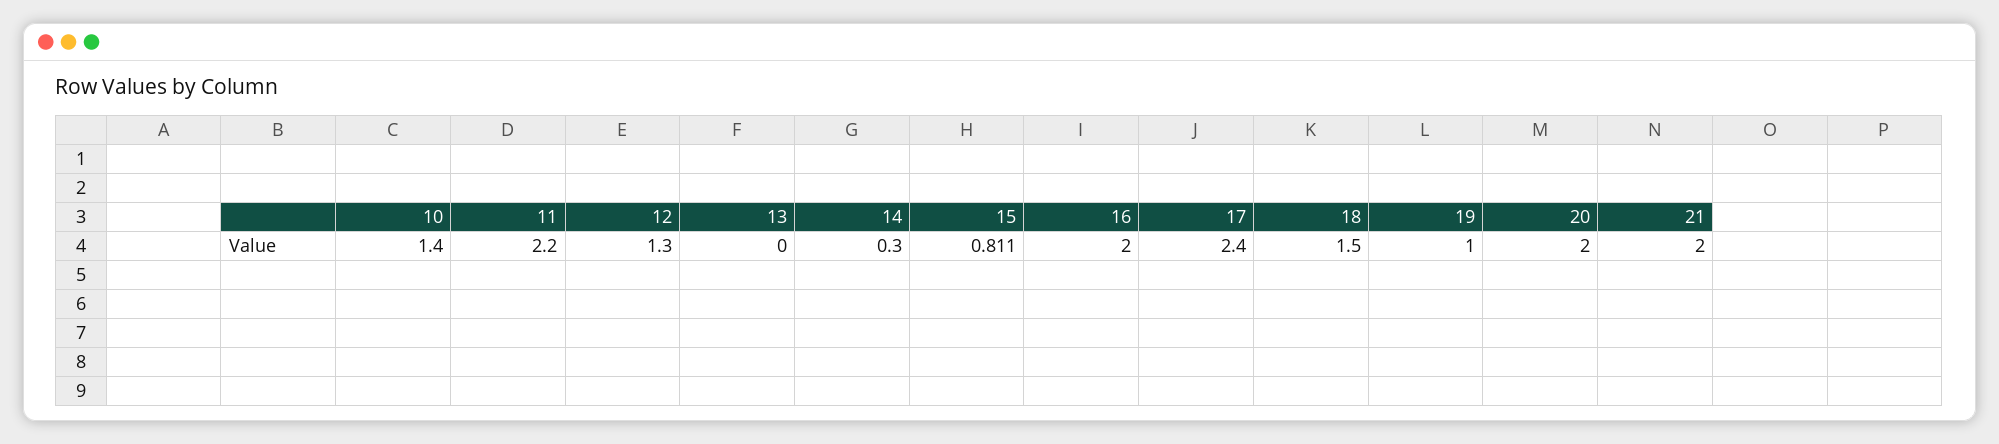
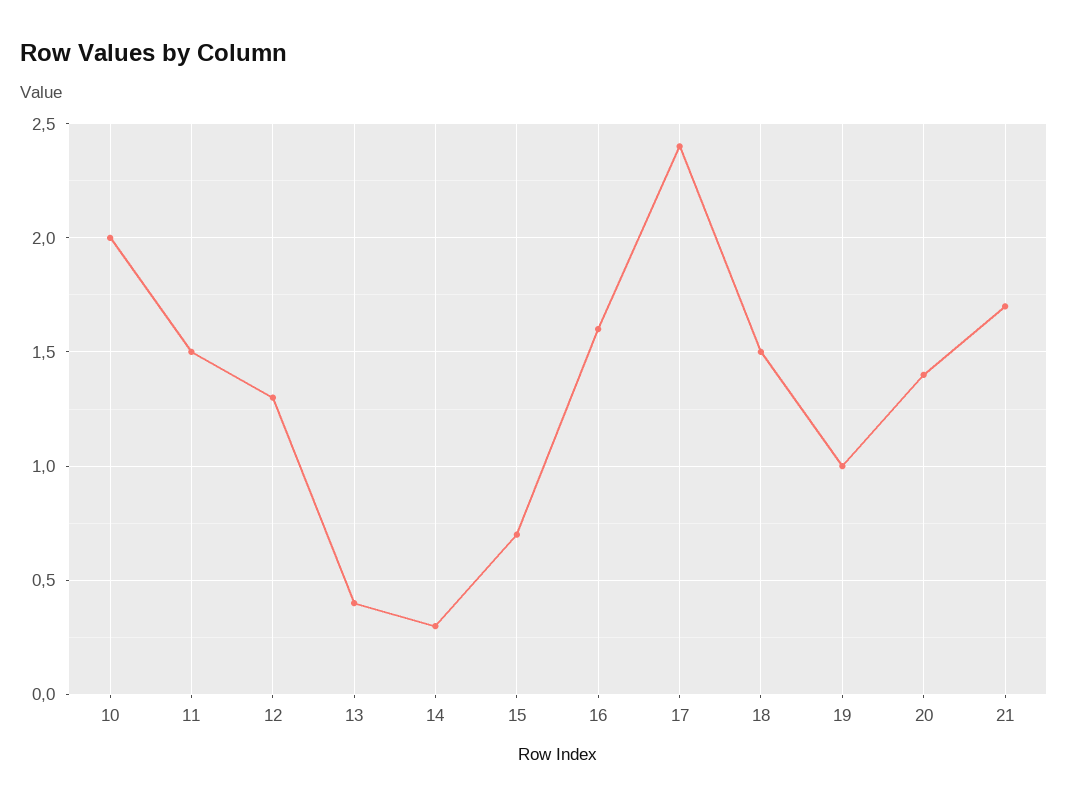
10: 1.4 -> 2
11: 2.2 -> 1.5
13: 0 -> 0.4
15: 0.811 -> 0.7
16: 2 -> 1.6
20: 2 -> 1.4
21: 2 -> 1.7

